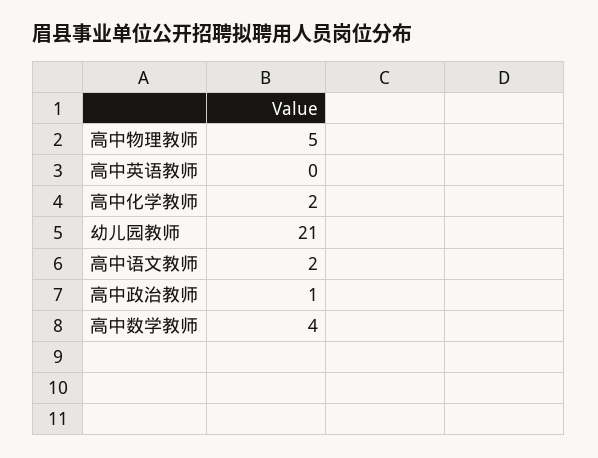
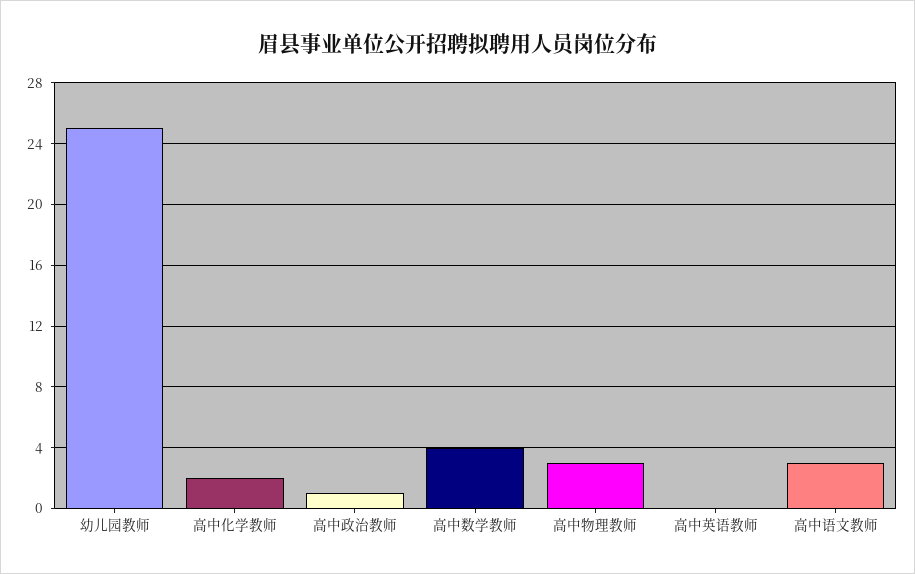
高中物理教师: 5 -> 3
幼儿园教师: 21 -> 25
高中语文教师: 2 -> 3

